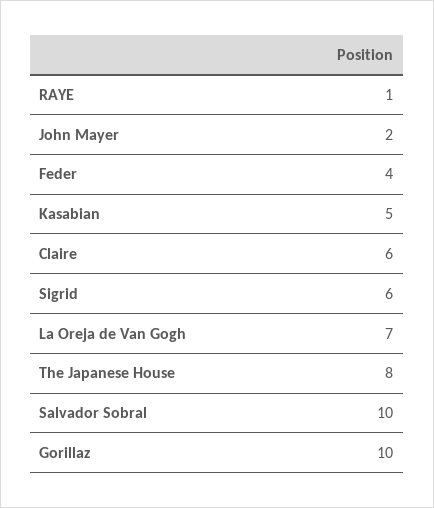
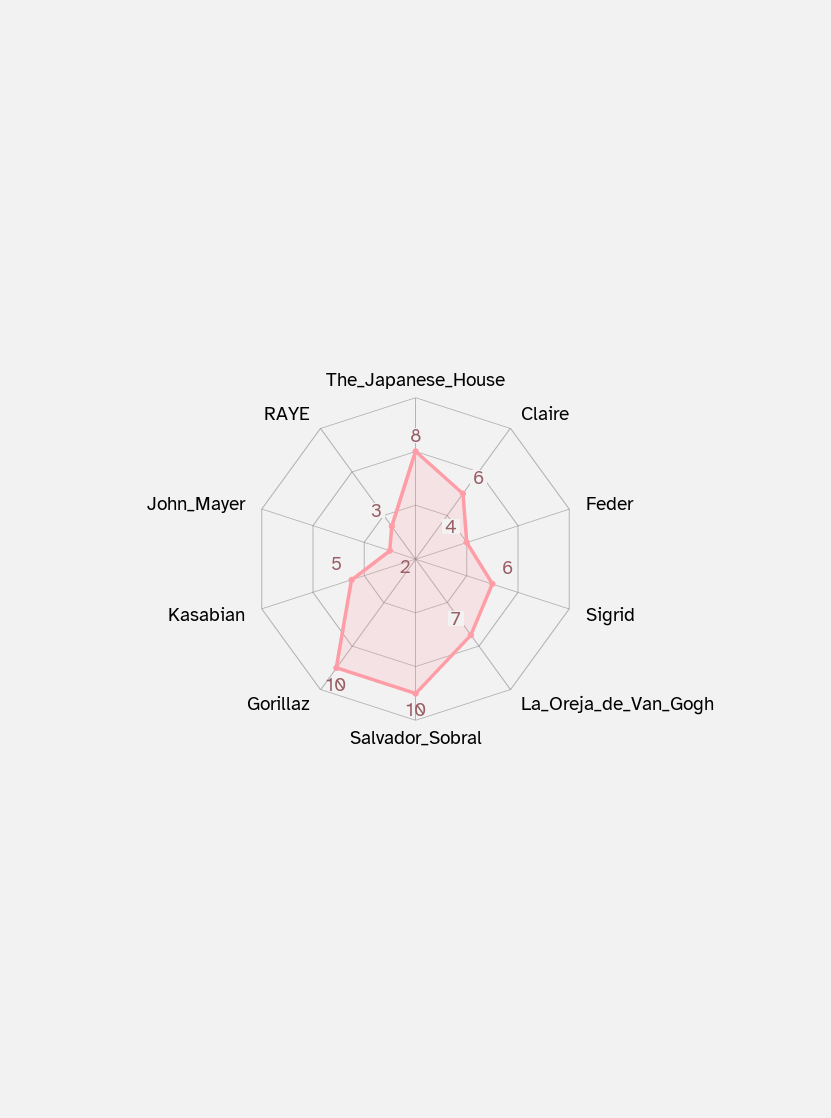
RAYE: 1 -> 3

